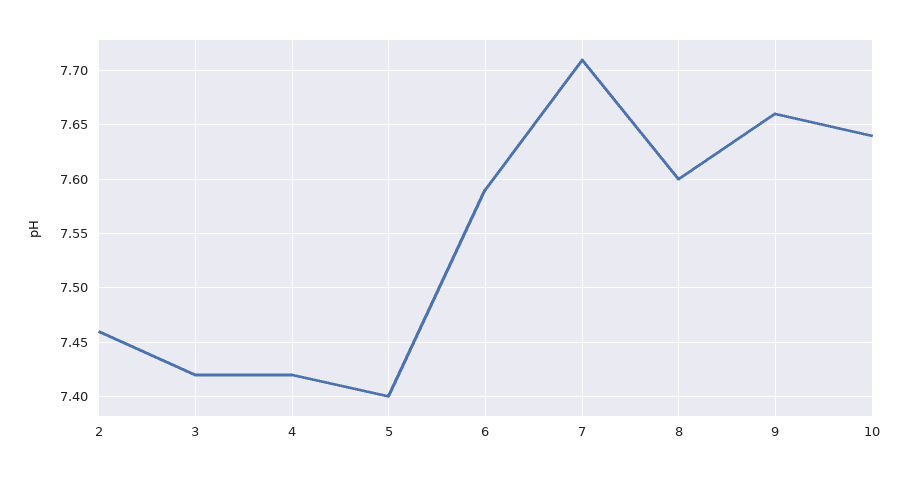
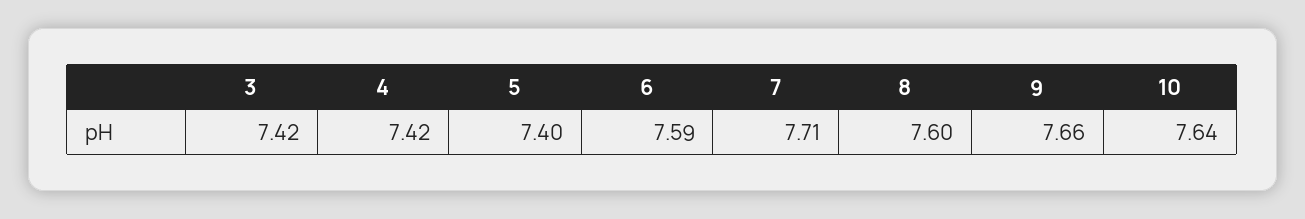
2: 7.46 -> none

